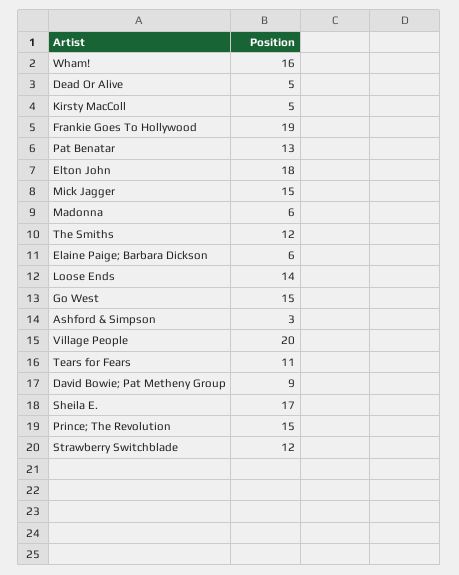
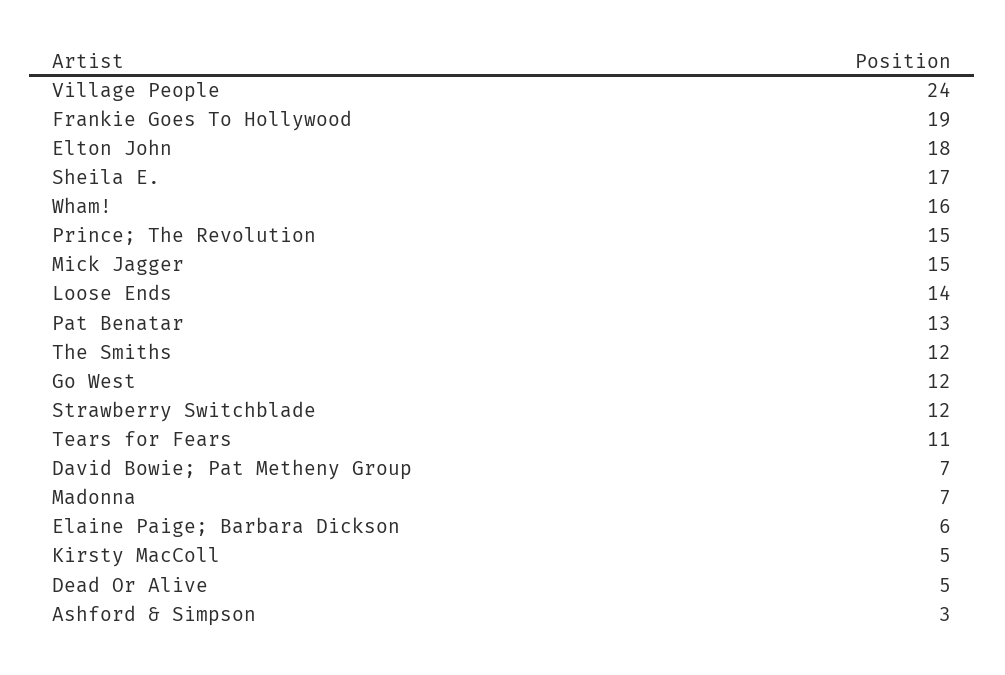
Madonna: 6 -> 7
Go West: 15 -> 12
Village People: 20 -> 24
David Bowie; Pat Metheny Group: 9 -> 7

